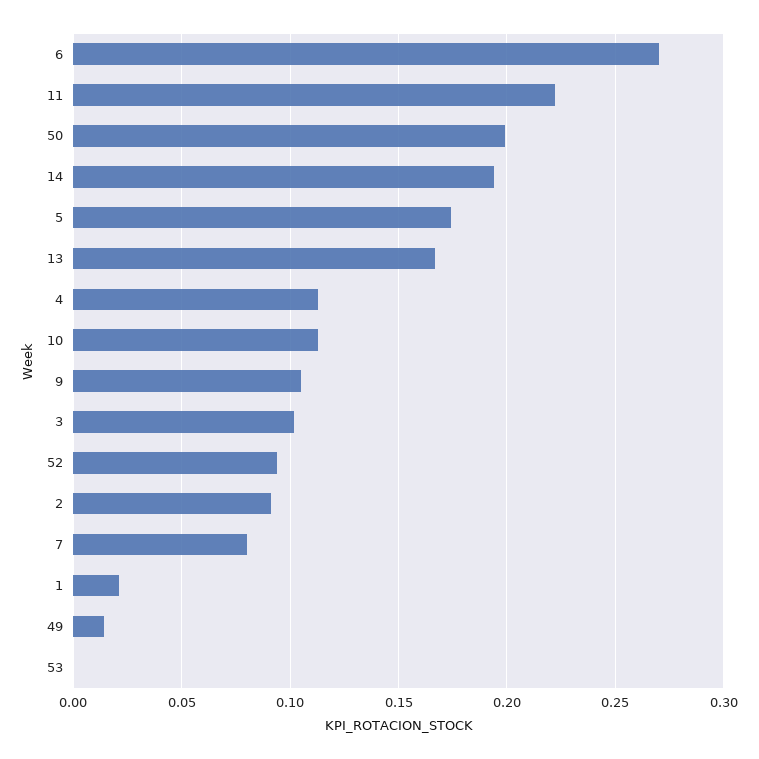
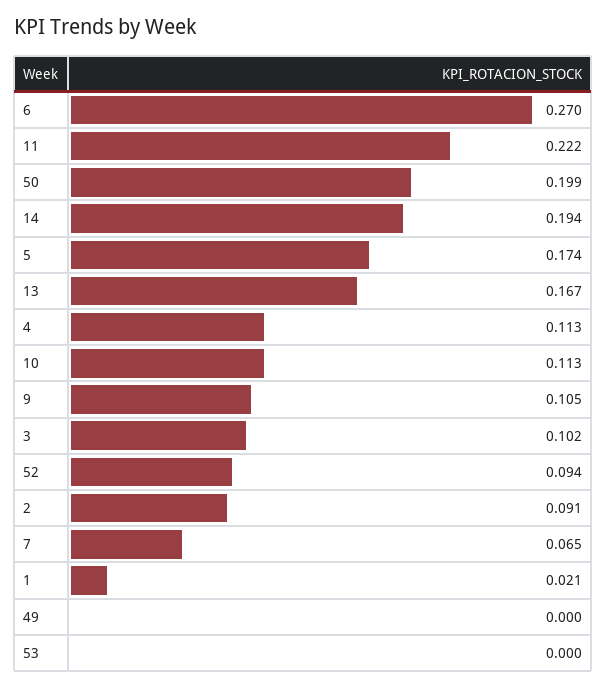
7: 0.08 -> 0.065
49: 0.015 -> 0

